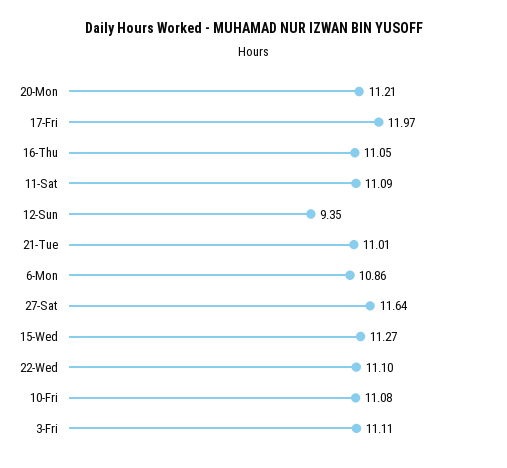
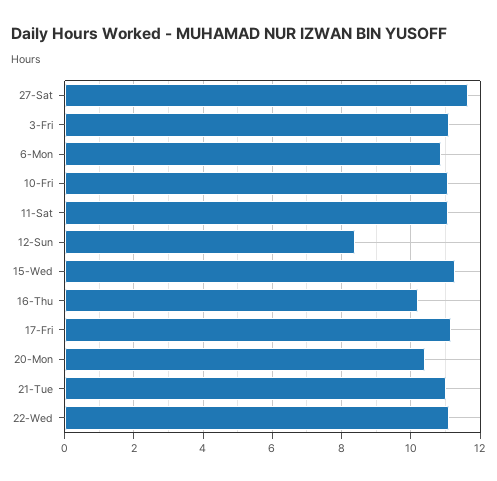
20-Mon: 11.21 -> 10.4
17-Fri: 11.97 -> 11.2
16-Thu: 11.05 -> 10.2
12-Sun: 9.35 -> 8.4

